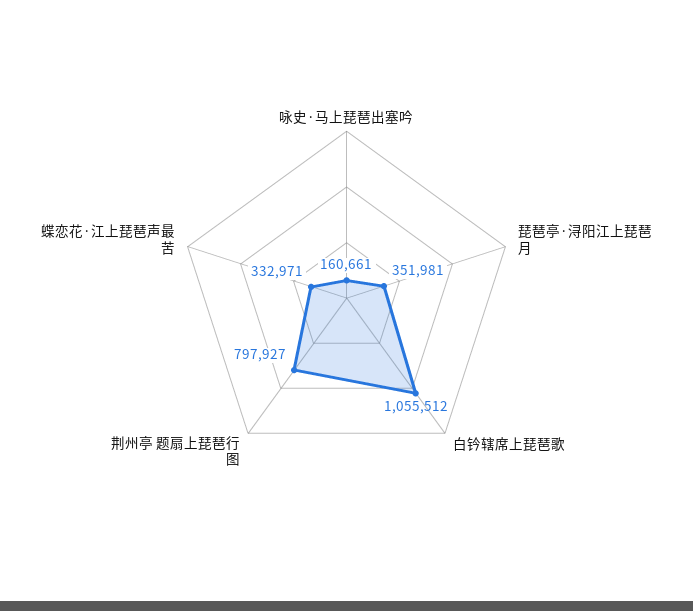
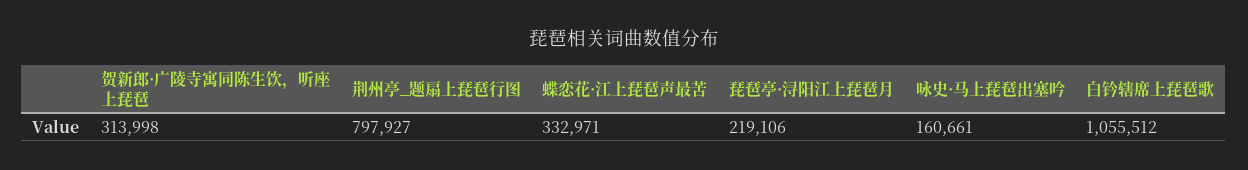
琵琶亭·浔阳江上琵琶月: 351981 -> 219106
贺新郎·广陵寺寓同陈生饮，听座上琵琶: none -> 313998

